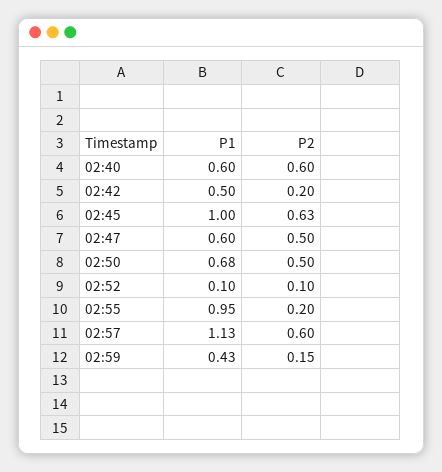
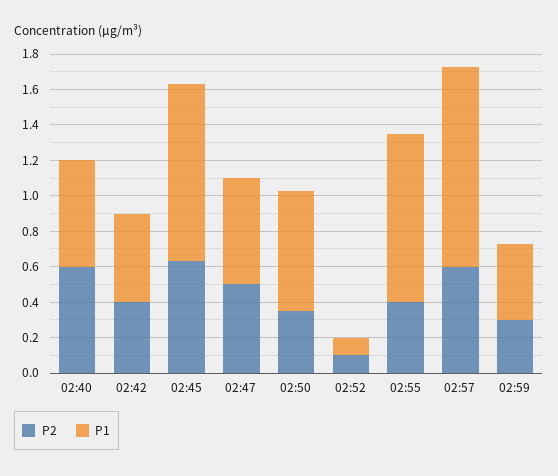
P2, 02:42: 0.2 -> 0.4
P2, 02:50: 0.5 -> 0.35
P2, 02:55: 0.2 -> 0.4
P2, 02:59: 0.15 -> 0.3

